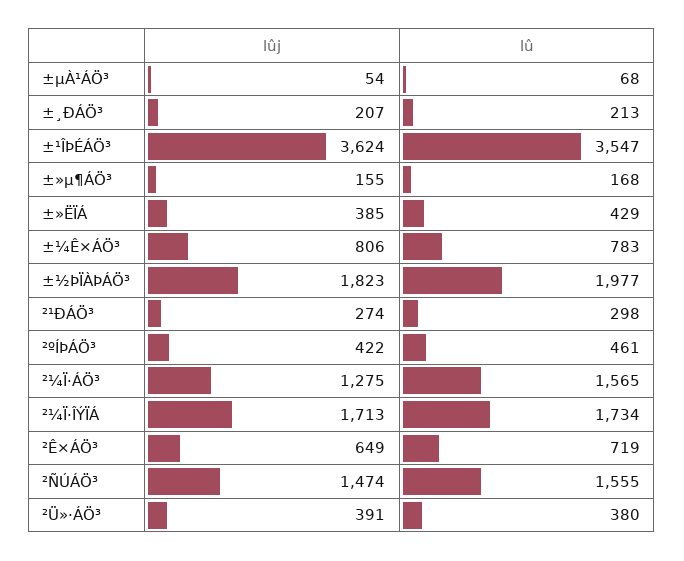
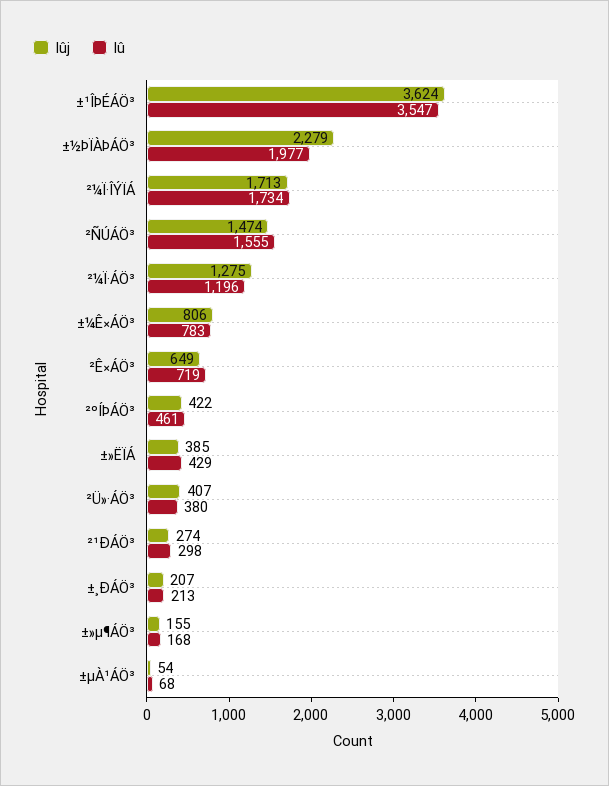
lûj, ±½ÞÏÀÞÁÖ³: 1823 -> 2279
lû, ²¼Ï·ÁÖ³: 1565 -> 1196
lûj, ²Ü»·ÁÖ³: 391 -> 407

